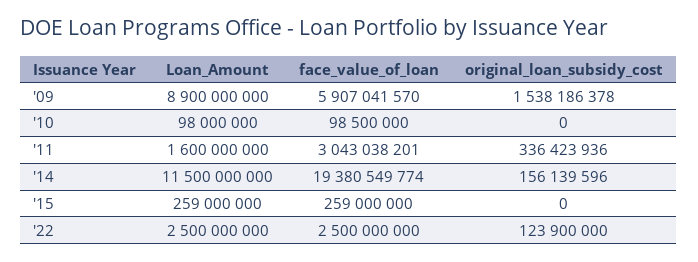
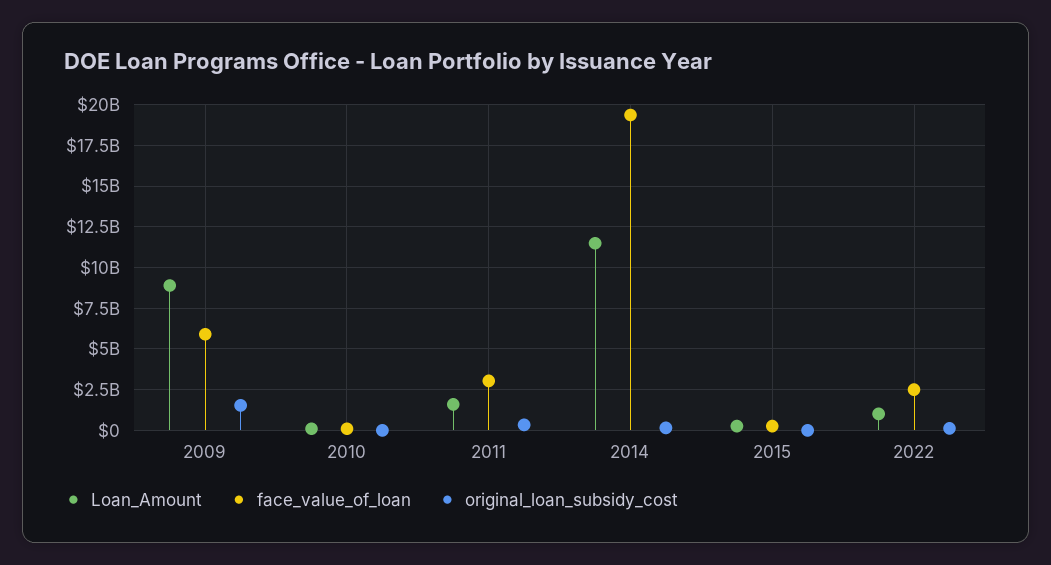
Loan_Amount, '22: 2500000000 -> 1000000000

